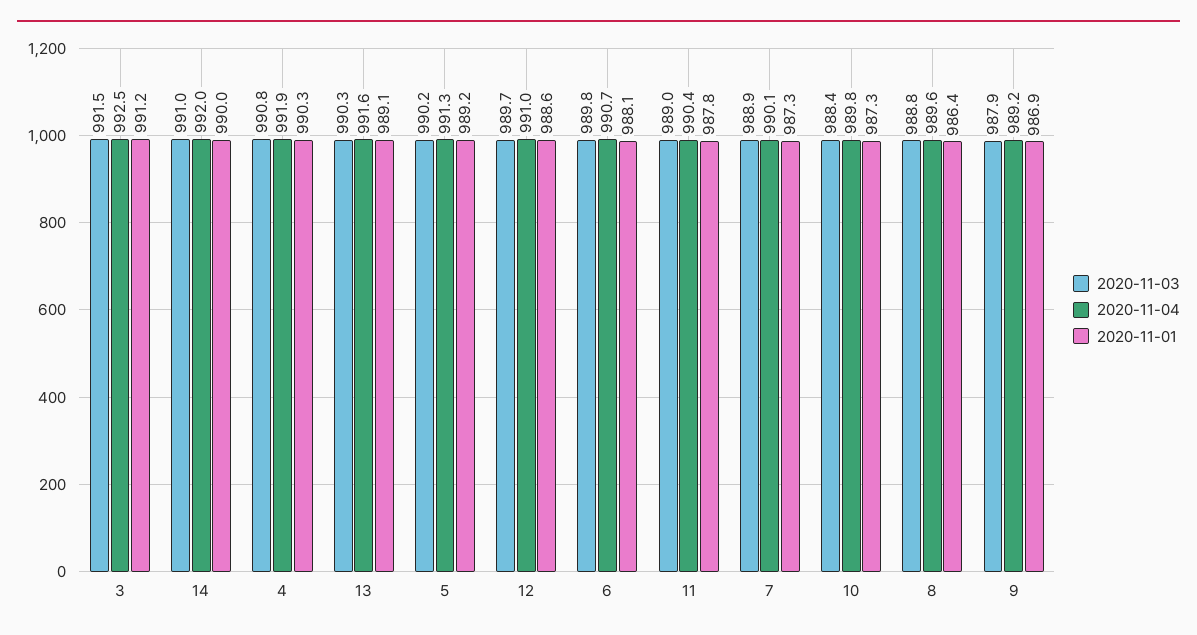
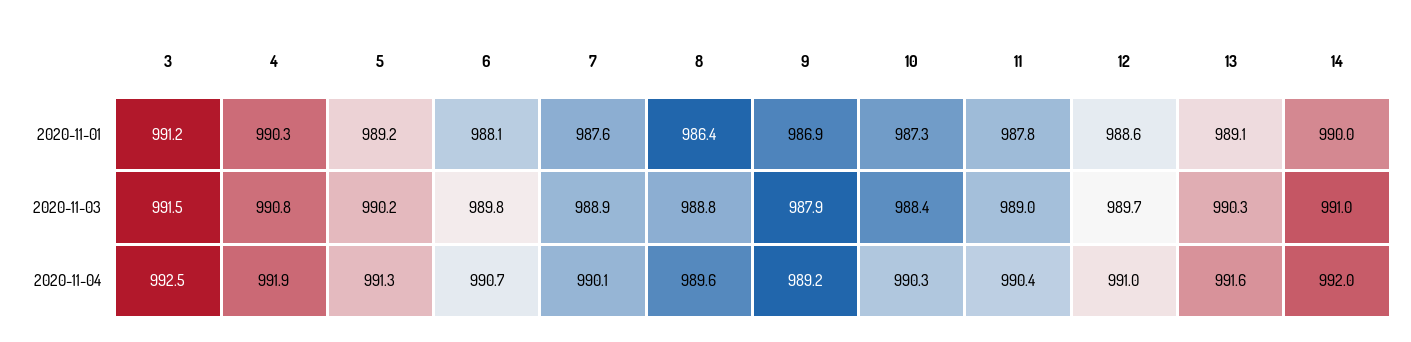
2020-11-01, 7: 987.3 -> 987.6
2020-11-04, 10: 989.8 -> 990.3

